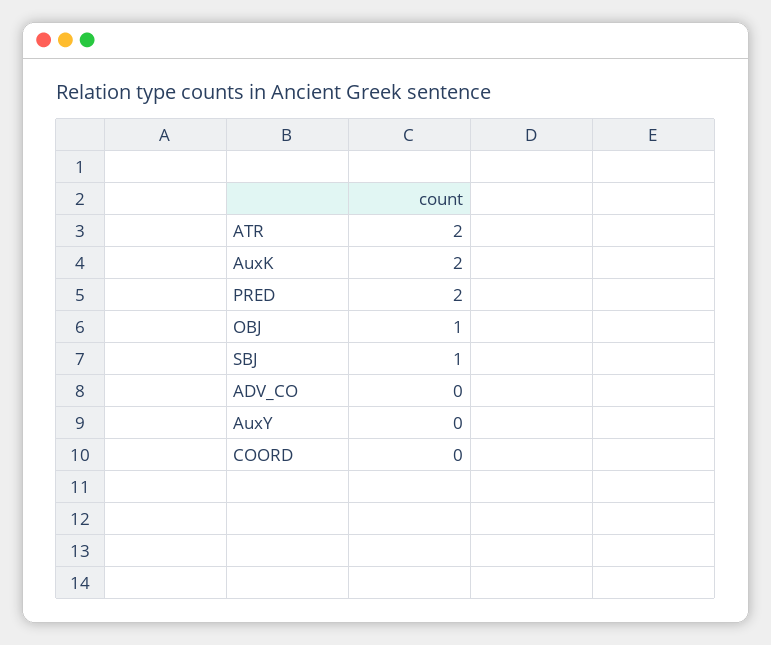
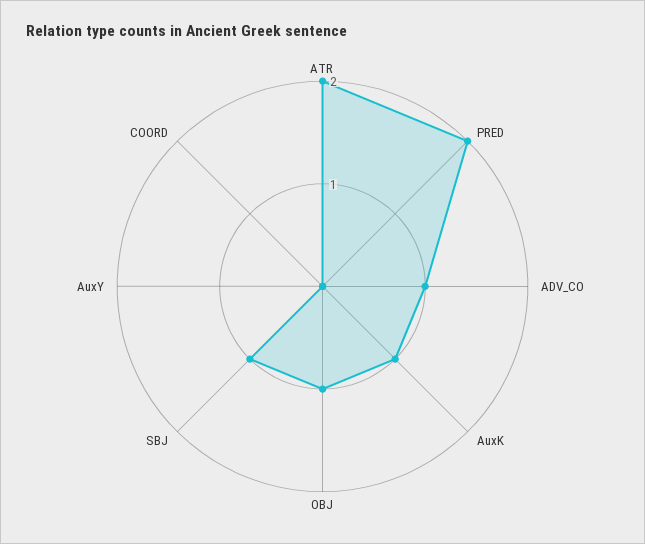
AuxK: 2 -> 1
ADV_CO: 0 -> 1

